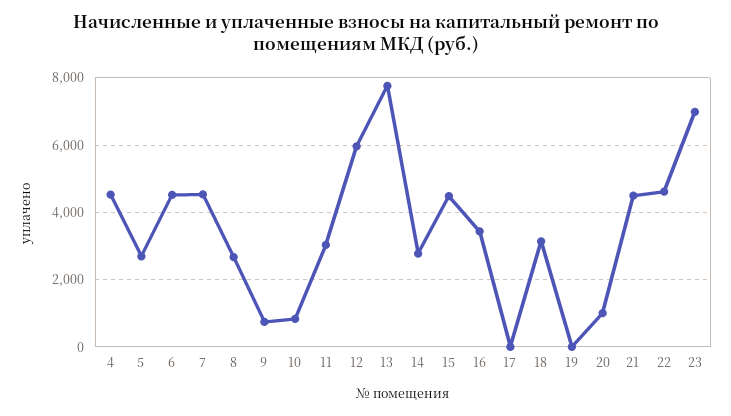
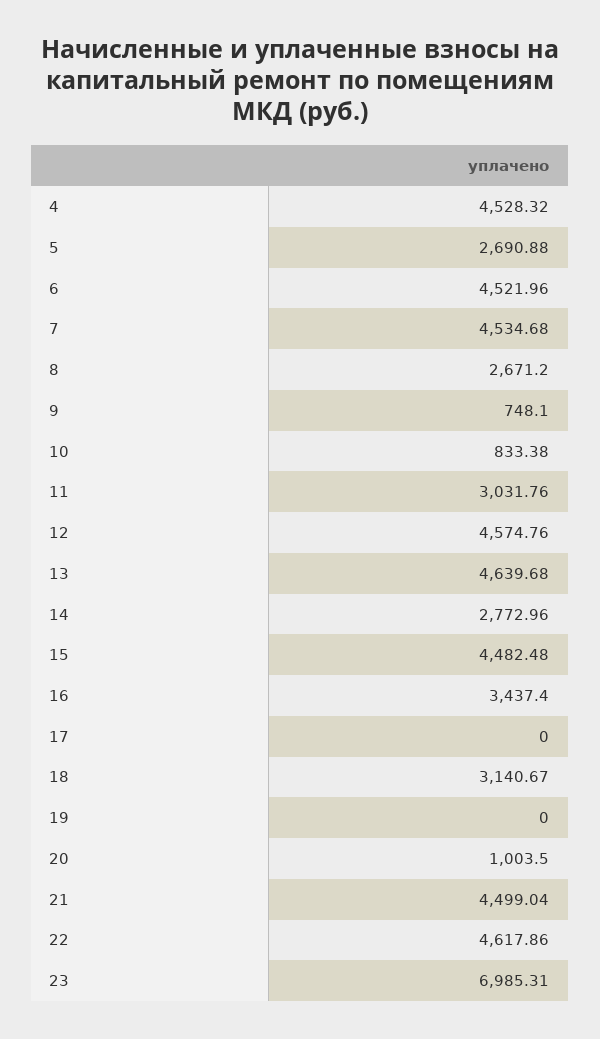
12: 6000 -> 4574.76
13: 7800 -> 4639.68

